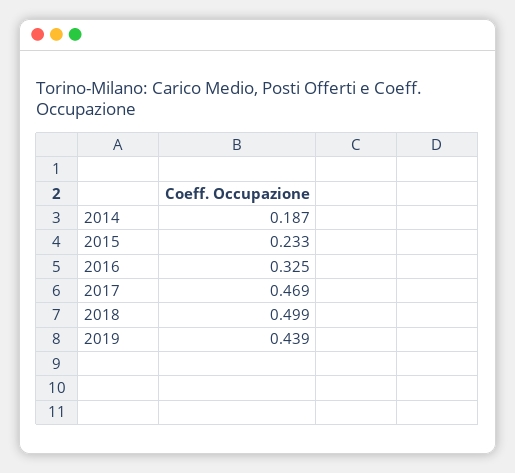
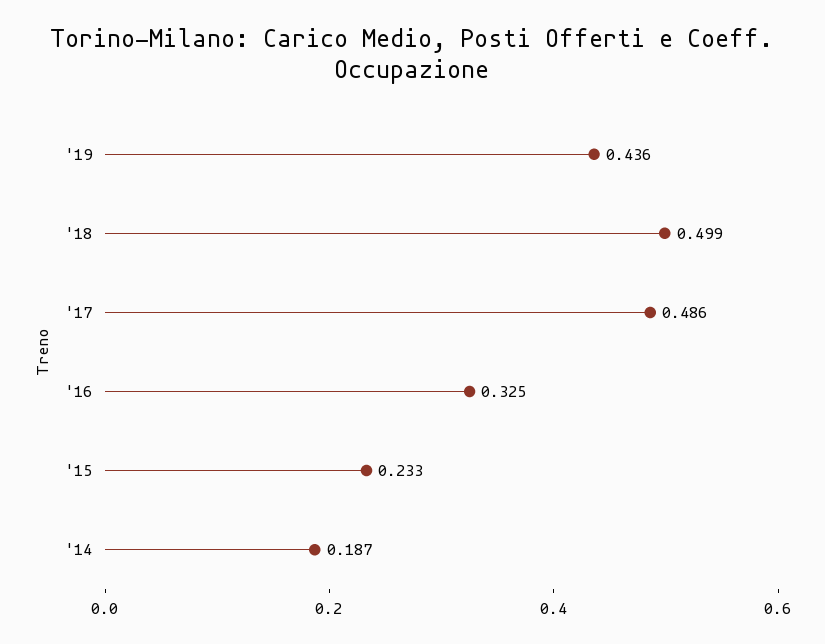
2017: 0.469 -> 0.486
2019: 0.439 -> 0.436

